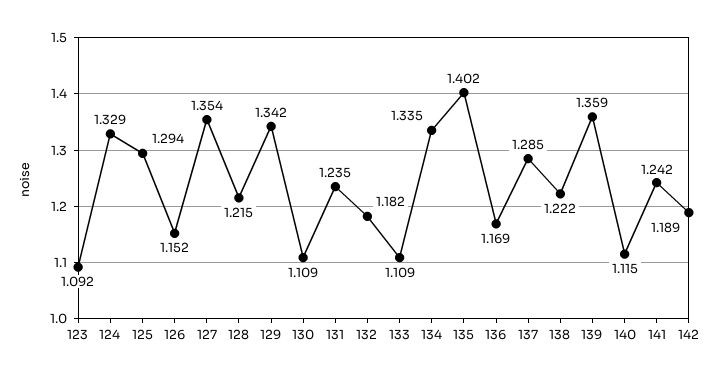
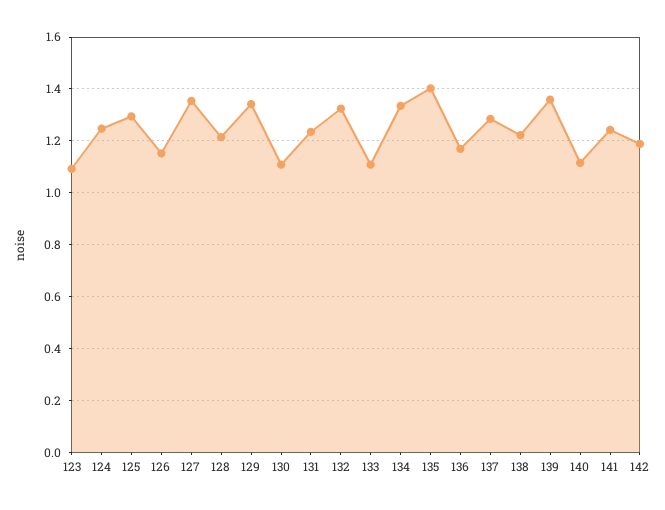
124: 1.329 -> 1.25
132: 1.182 -> 1.325

